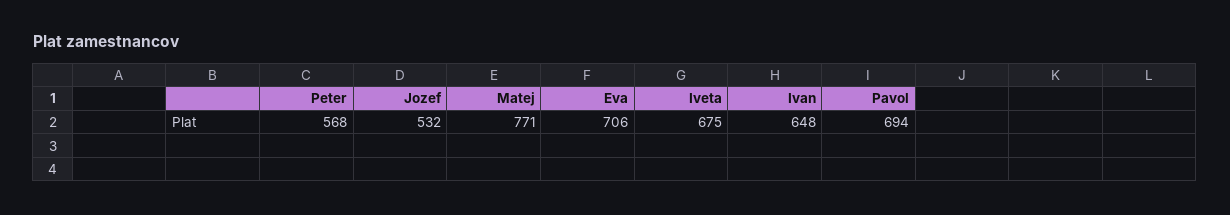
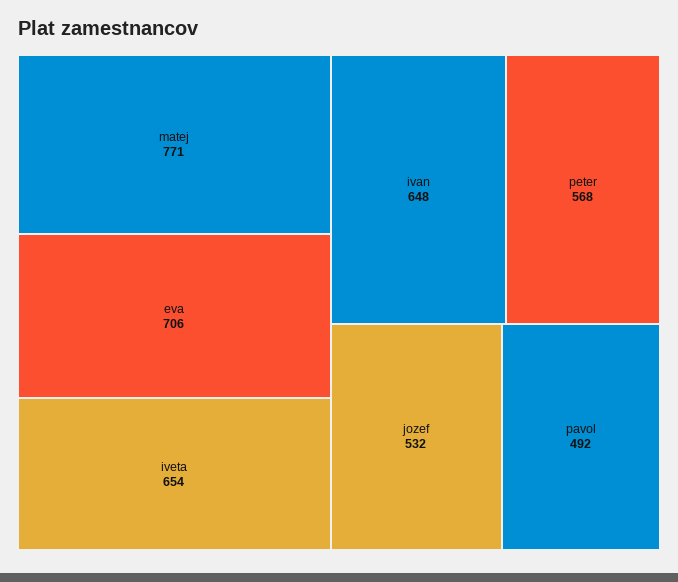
Iveta: 675 -> 654
Pavol: 694 -> 492

